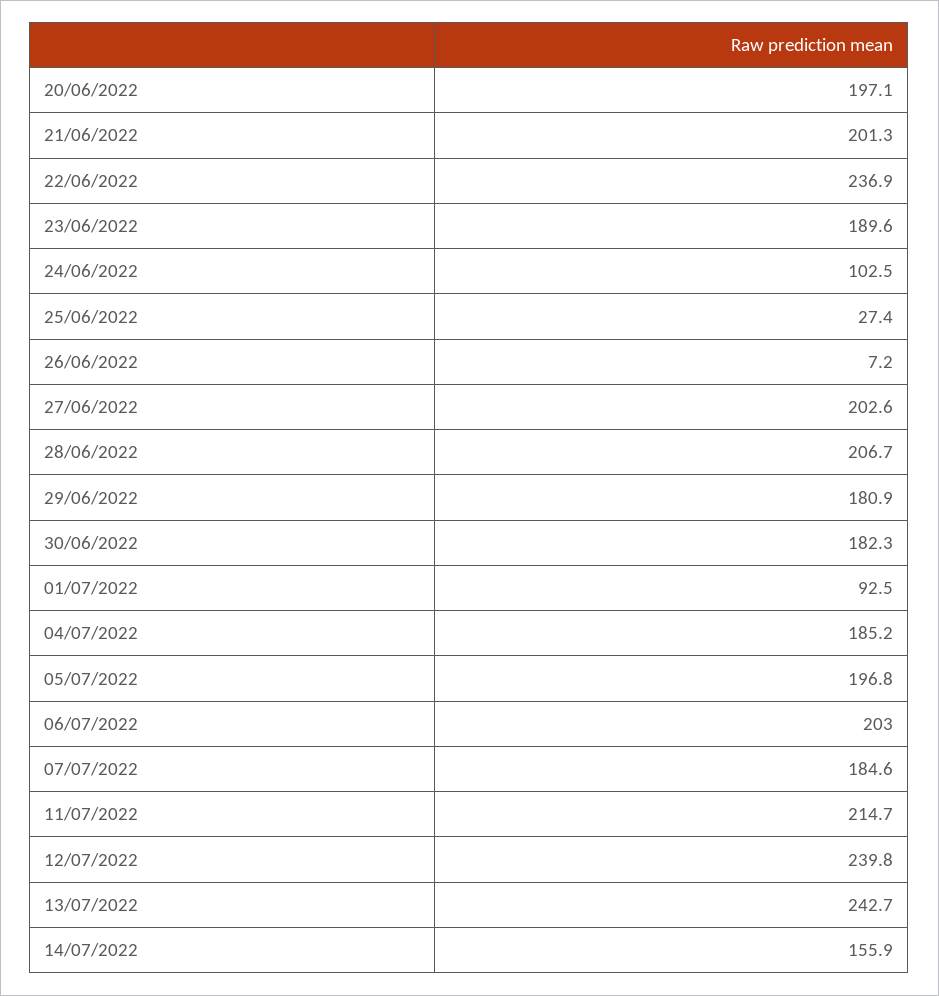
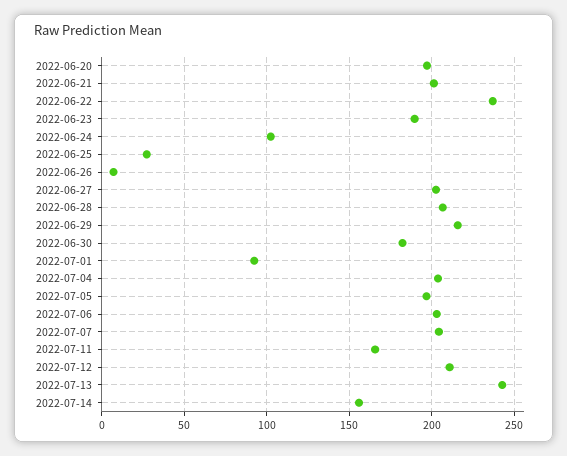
29/06/2022: 180.9 -> 215
04/07/2022: 185.2 -> 205
07/07/2022: 184.6 -> 205
11/07/2022: 214.7 -> 165
12/07/2022: 239.8 -> 210

